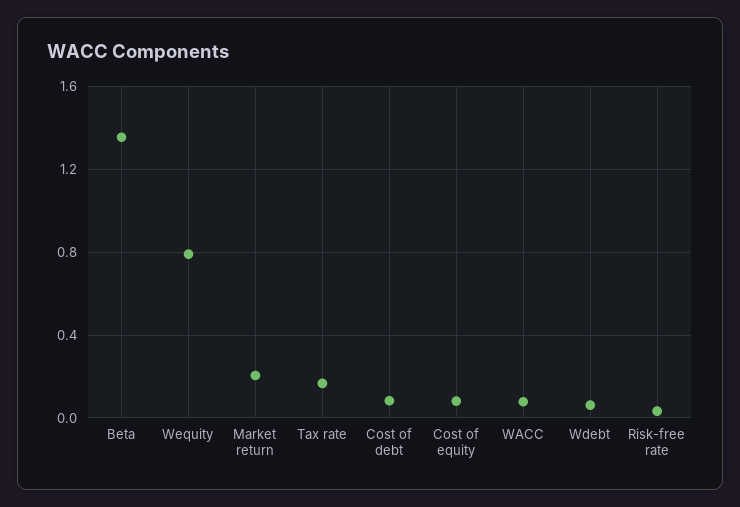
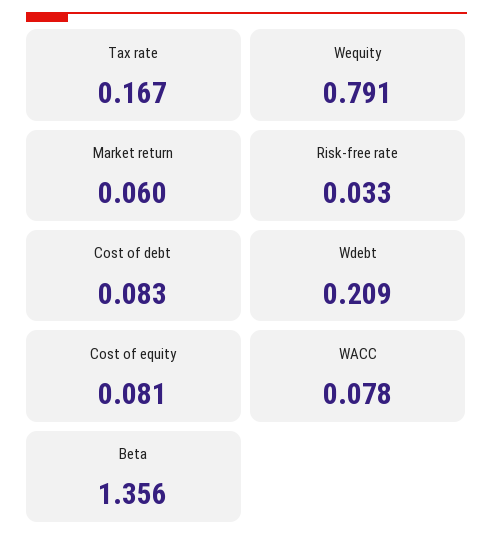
Market return: 0.2 -> 0.06
Wdebt: 0.05 -> 0.209

